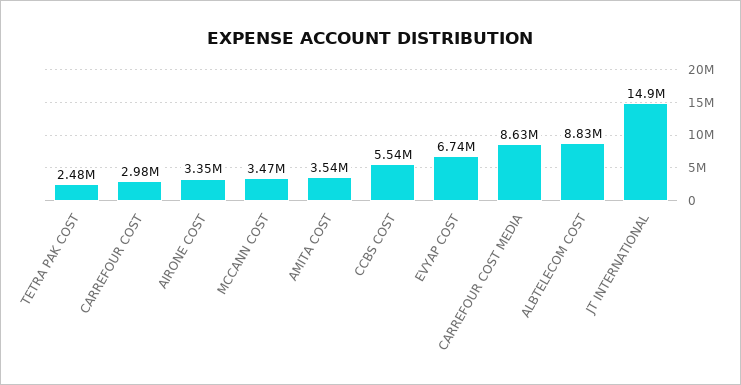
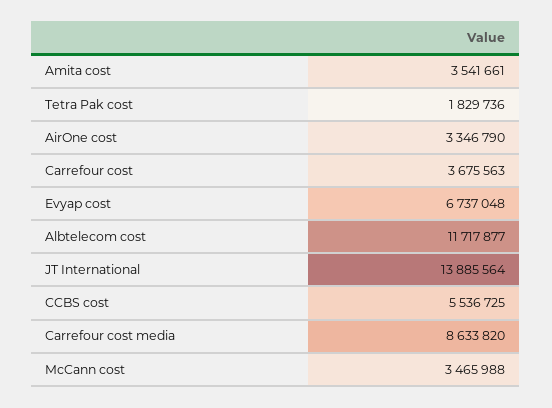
TETRA PAK COST: 2480000 -> 1829736
CARREFOUR COST: 2980000 -> 3675563
ALBTELECOM COST: 8830000 -> 11717877
JT INTERNATIONAL: 14900000 -> 13885564

